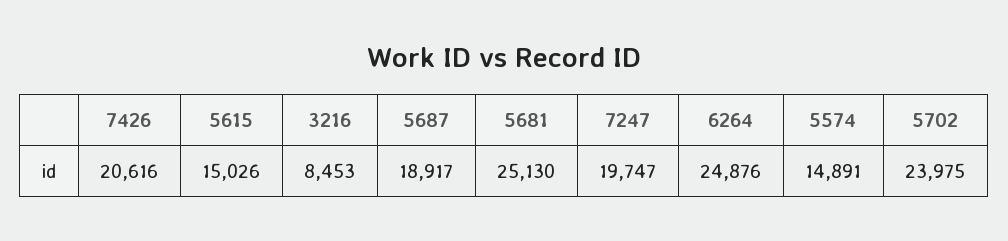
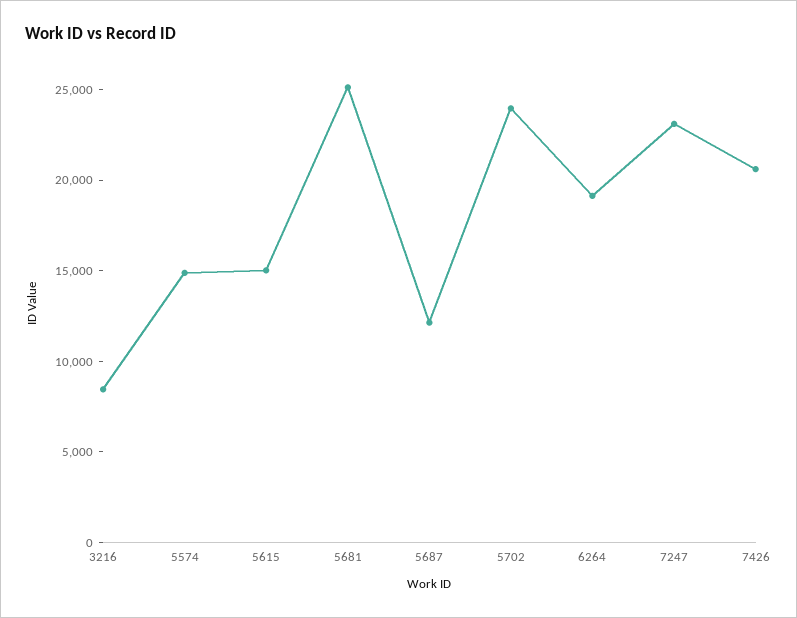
5687: 18917 -> 12000
7247: 19747 -> 23000
6264: 24876 -> 19000

